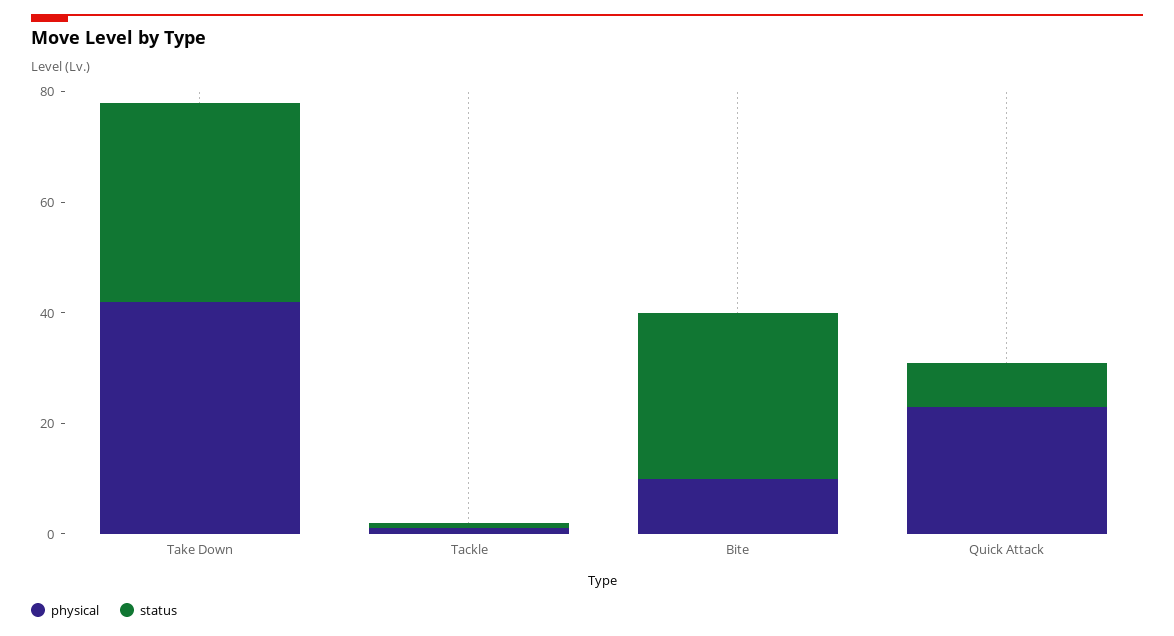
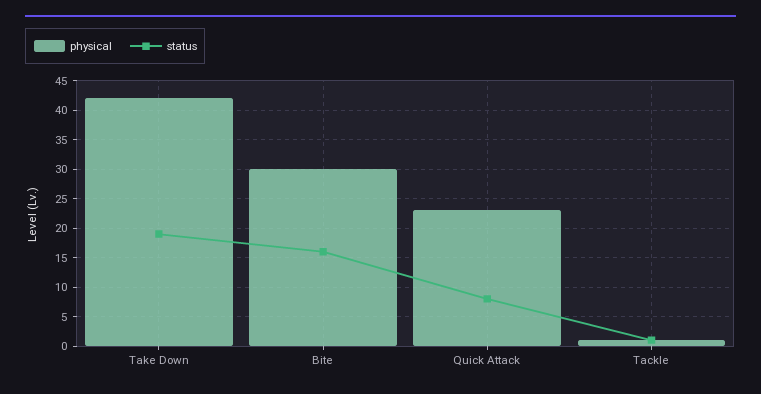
status, Take Down: 35 -> 20
physical, Bite: 10 -> 30
status, Bite: 30 -> 15

